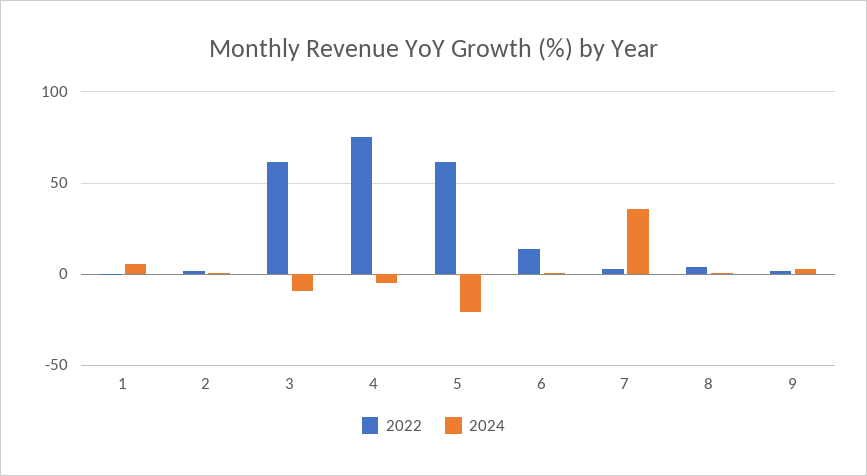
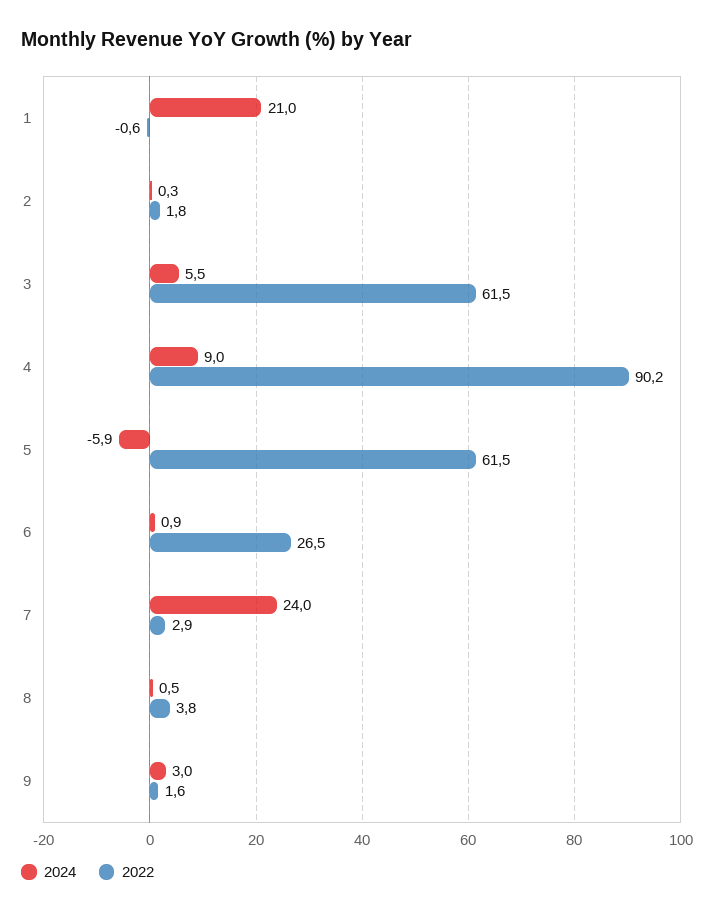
2024, 1: 5 -> 21
2024, 3: -10 -> 5.5
2022, 4: 75 -> 90.2
2024, 4: -5 -> 9
2024, 5: -20 -> -5.9
2022, 6: 15 -> 26.5
2024, 7: 35 -> 24

